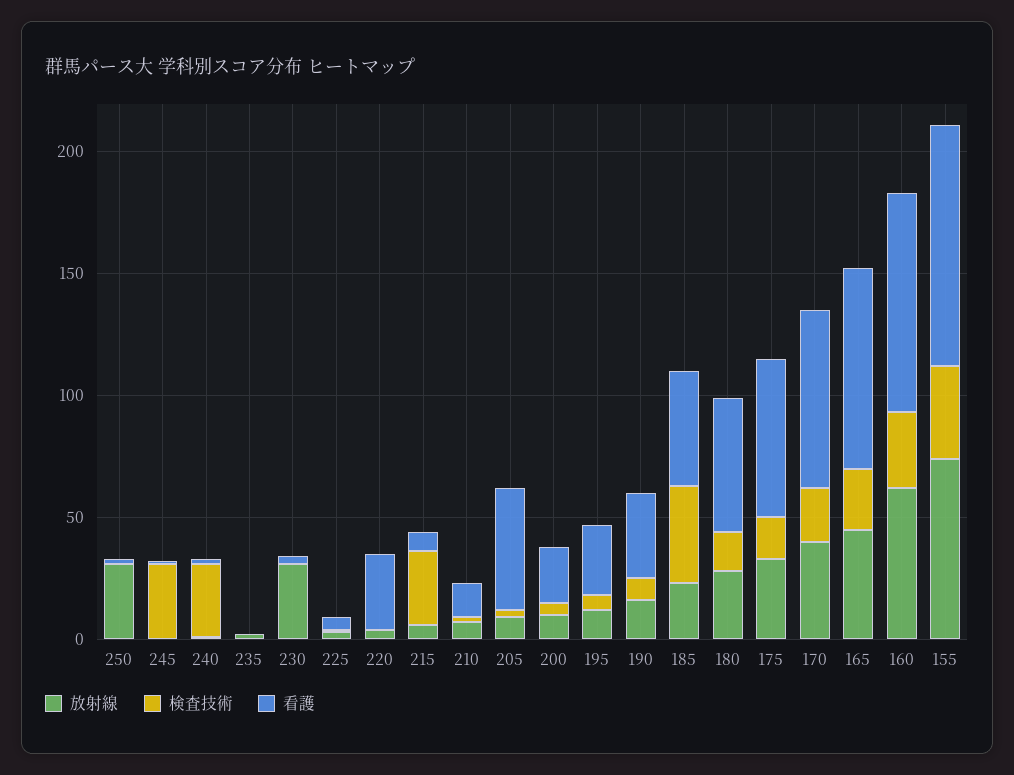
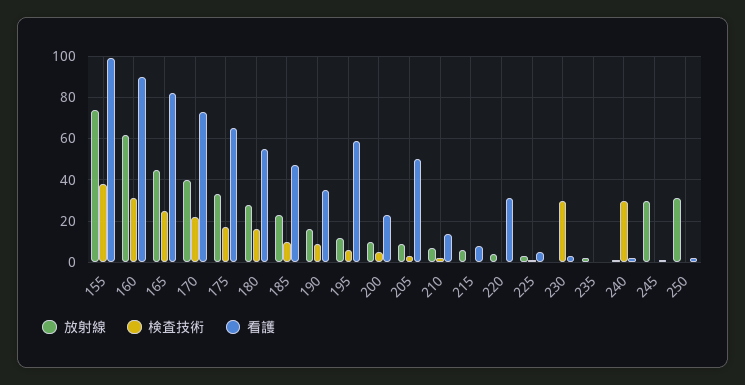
放射線, 245: 0 -> 30
検査技術, 245: 30 -> 0
放射線, 230: 30 -> 0
検査技術, 230: 0 -> 30
検査技術, 215: 30 -> 0
看護, 195: 30 -> 60
検査技術, 185: 40 -> 10

